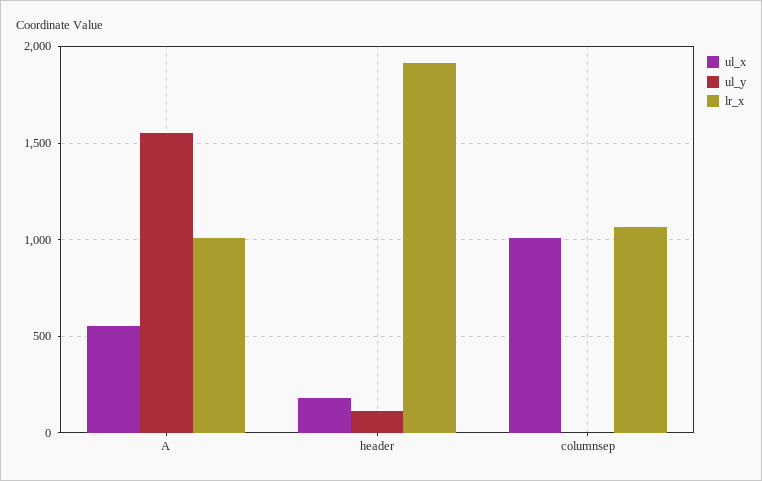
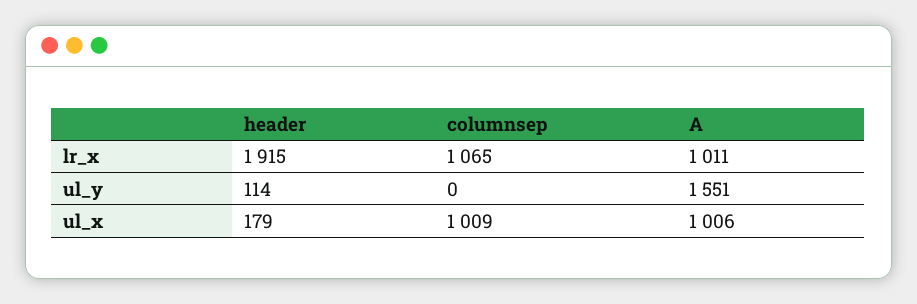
ul_x, A: 550 -> 1006

